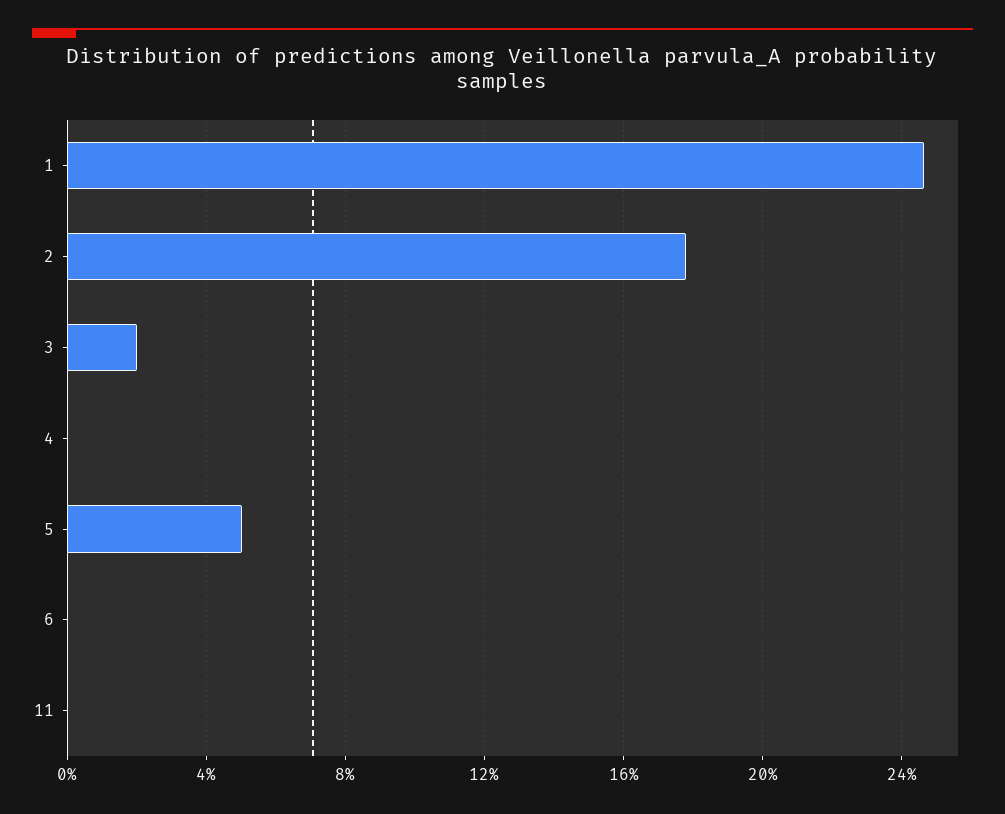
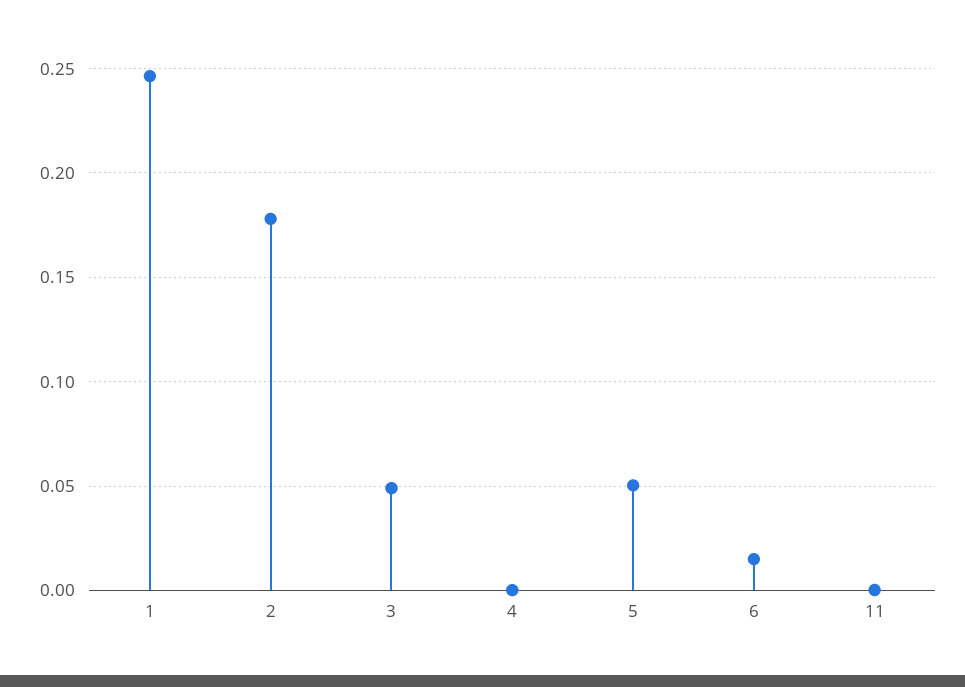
3: 0.02 -> 0.05
6: 0 -> 0.015

